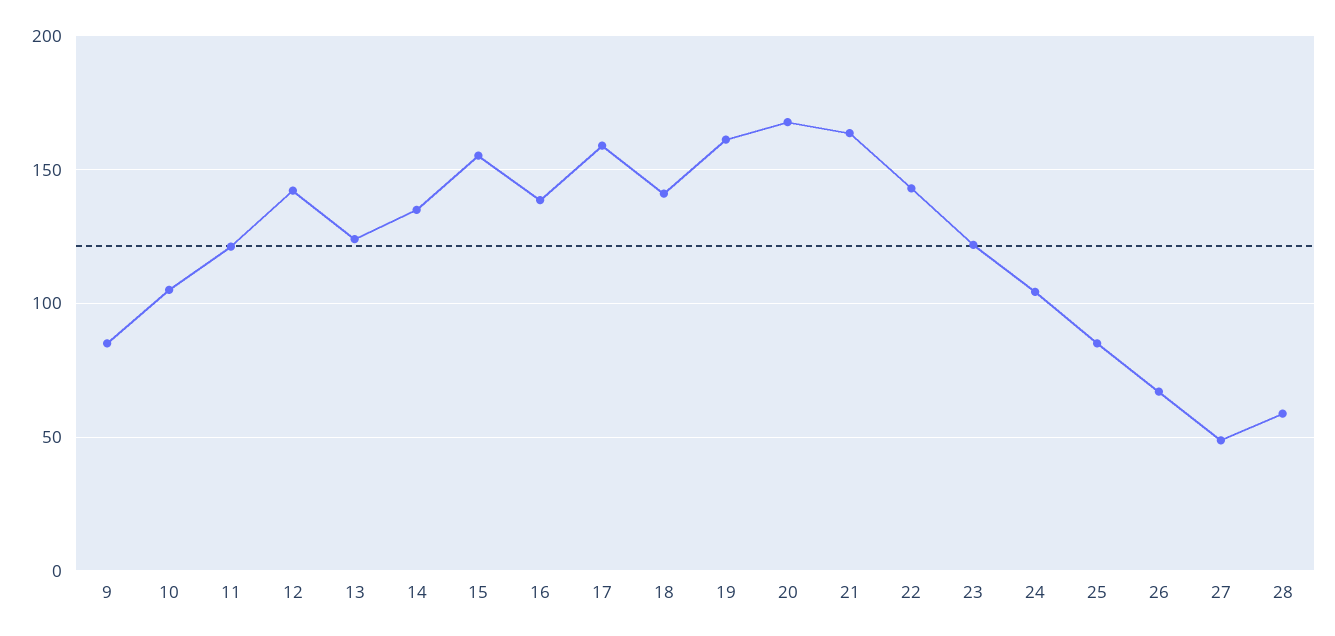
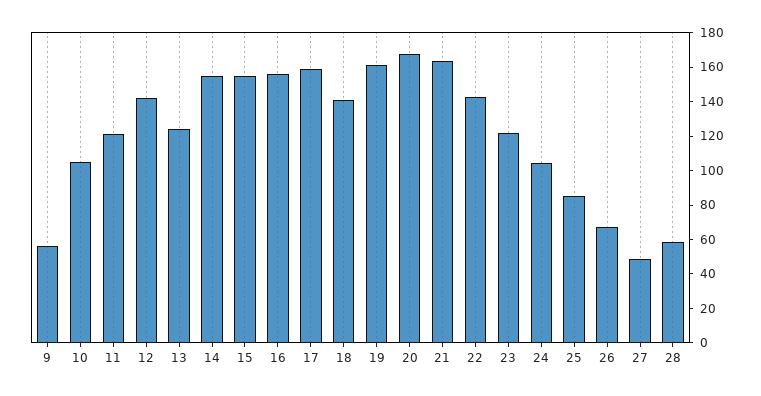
9: 85 -> 55
14: 135 -> 155
16: 140 -> 155

